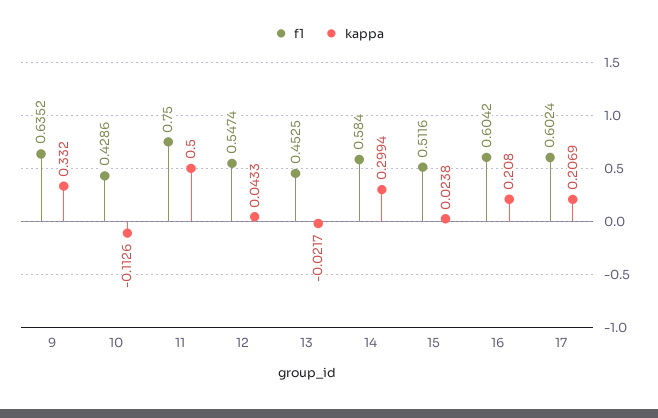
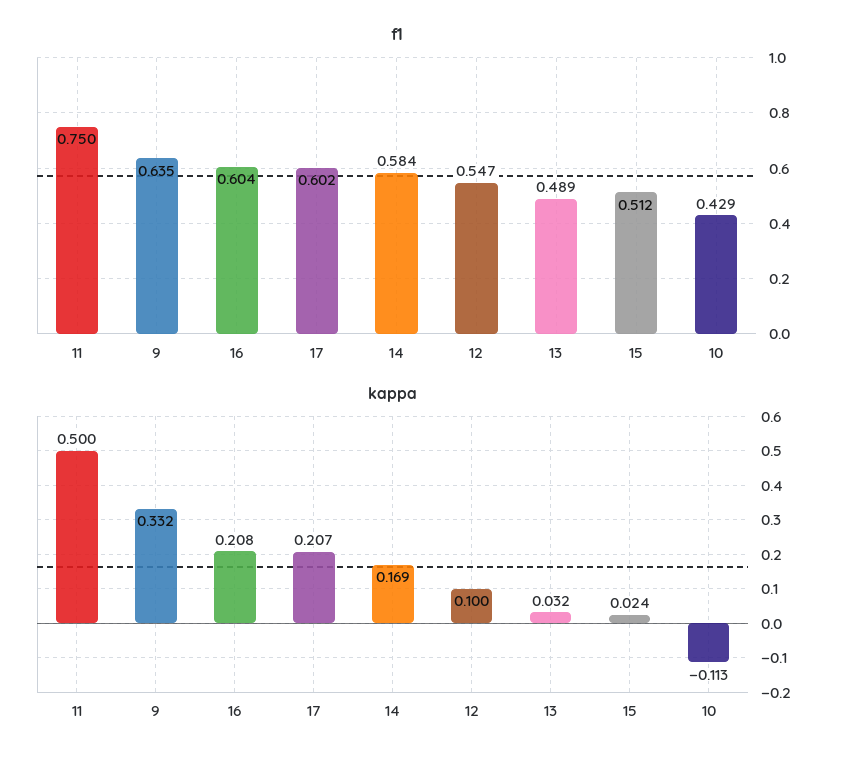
kappa, 12: 0.0433 -> 0.1
f1, 13: 0.4525 -> 0.489
kappa, 13: -0.0217 -> 0.032
kappa, 14: 0.2994 -> 0.169

